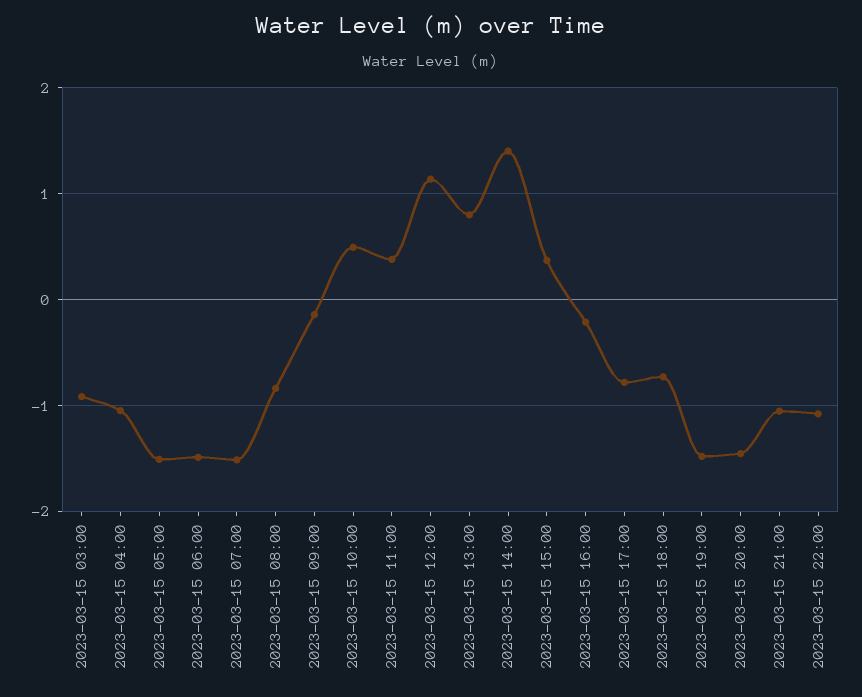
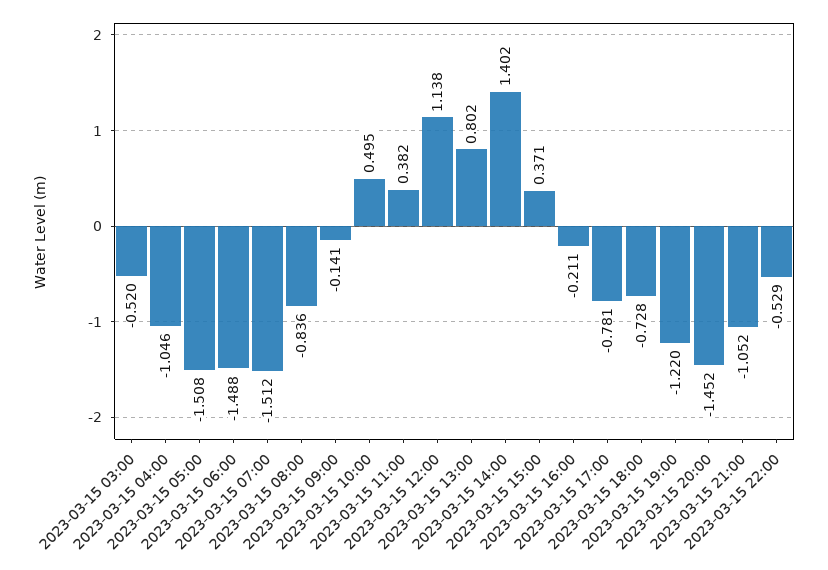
2023-03-15 03:00: -0.9 -> -0.52
2023-03-15 19:00: -1.5 -> -1.22
2023-03-15 22:00: -1.1 -> -0.529

